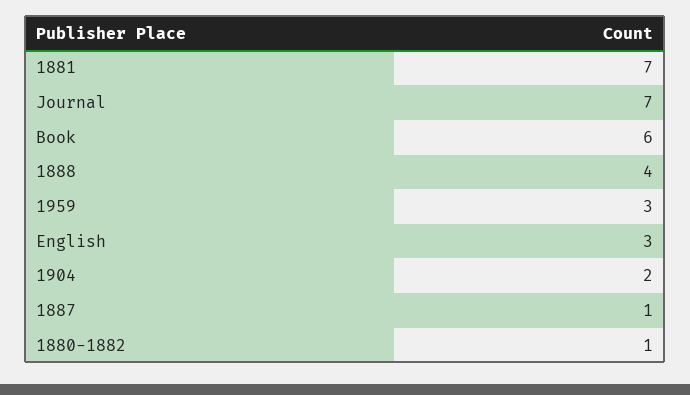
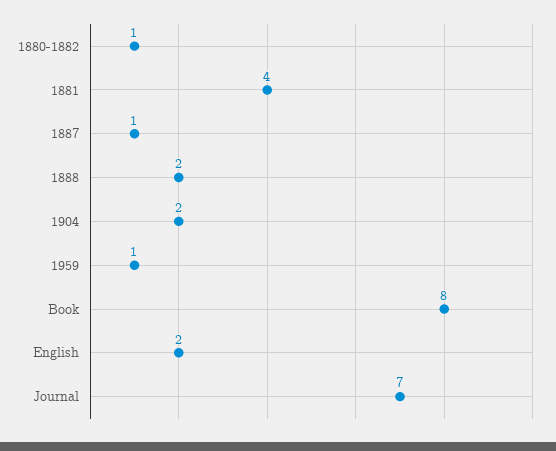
1881: 7 -> 4
Book: 6 -> 8
1888: 4 -> 2
1959: 3 -> 1
English: 3 -> 2

